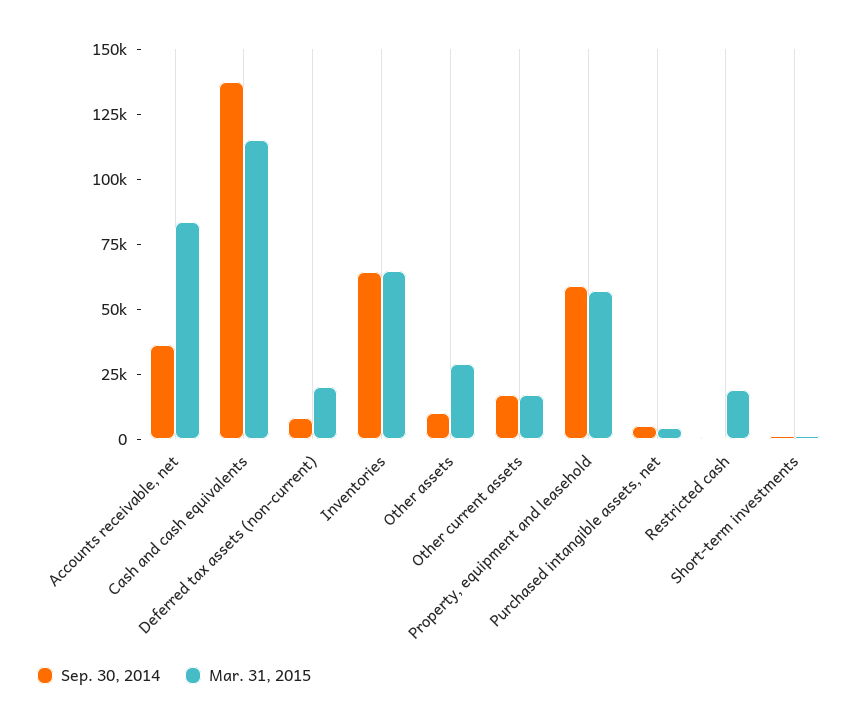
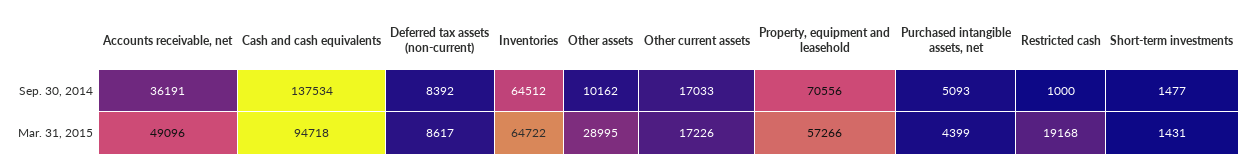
Mar. 31, 2015, Accounts receivable, net: 85000 -> 49096
Mar. 31, 2015, Cash and cash equivalents: 115000 -> 94718
Mar. 31, 2015, Deferred tax assets (non-current): 20000 -> 8617
Sep. 30, 2014, Property, equipment and leasehold: 60000 -> 70556

